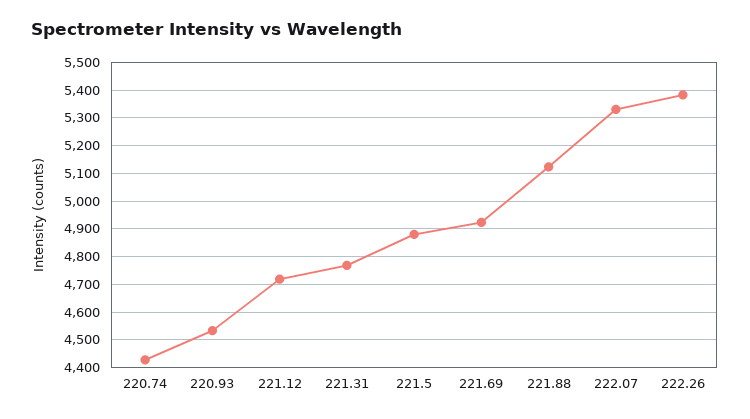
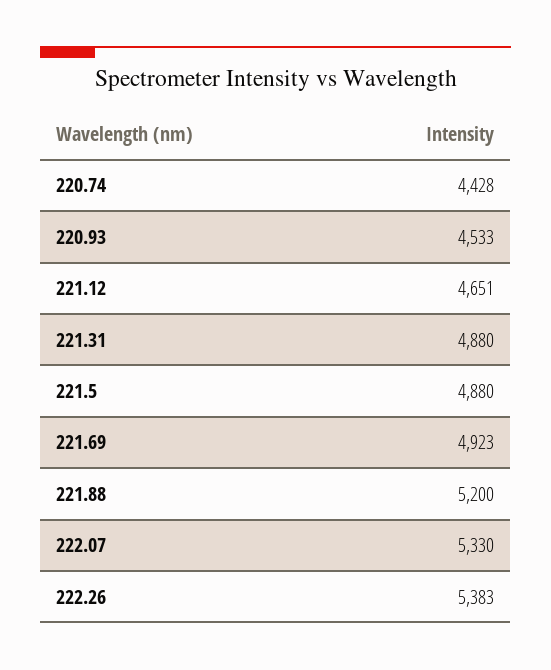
221.12: 4725 -> 4651
221.31: 4775 -> 4880
221.88: 5125 -> 5200

